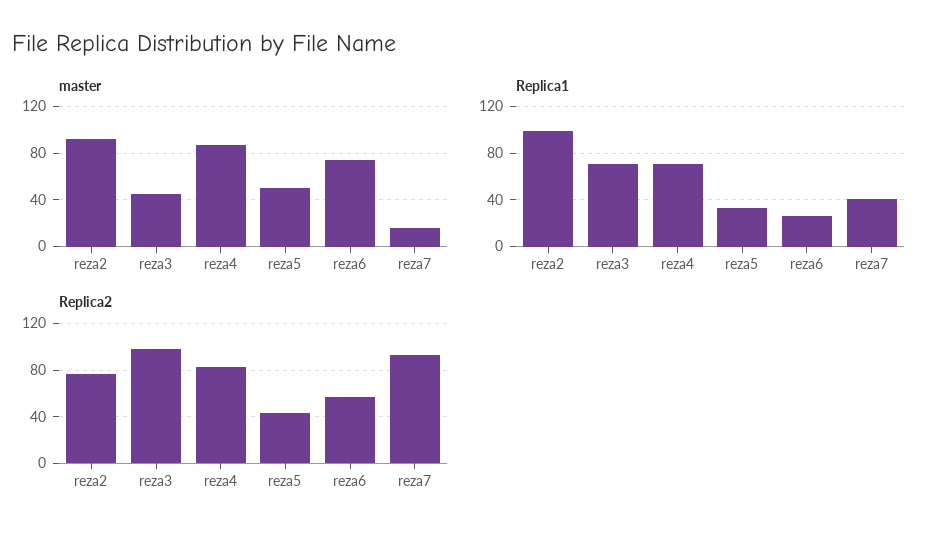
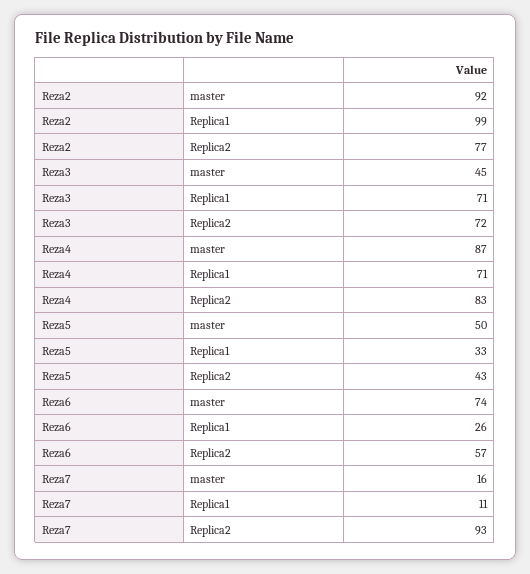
Replica1, reza7: 40 -> 11
Replica2, reza3: 100 -> 72

